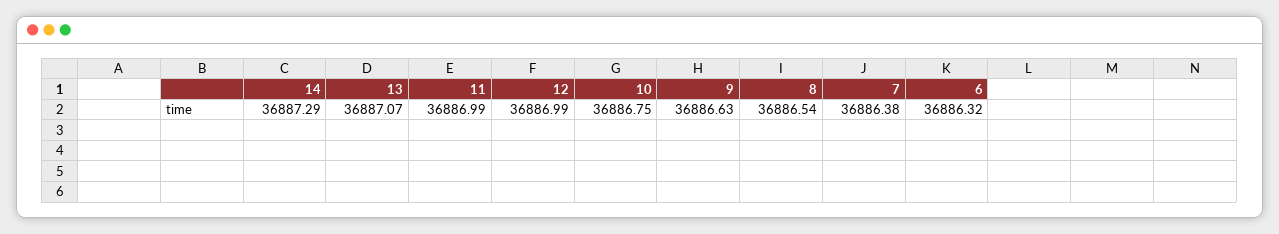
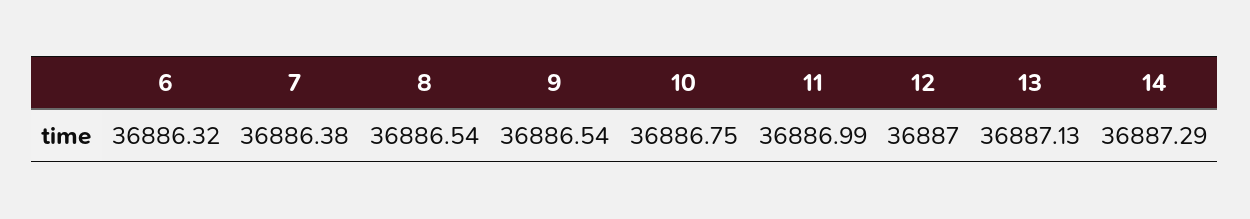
13: 36887.07 -> 36887.13
12: 36886.99 -> 36887
9: 36886.63 -> 36886.54

